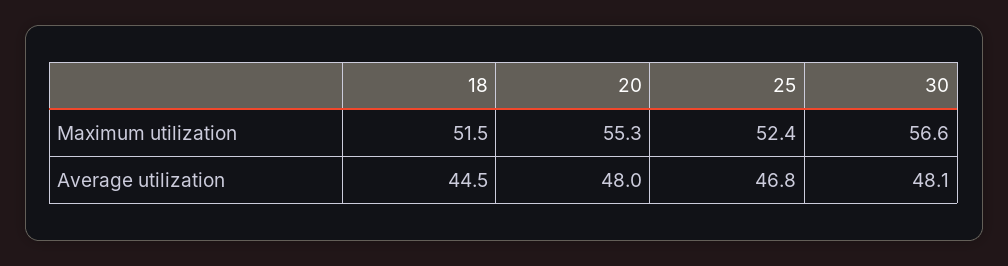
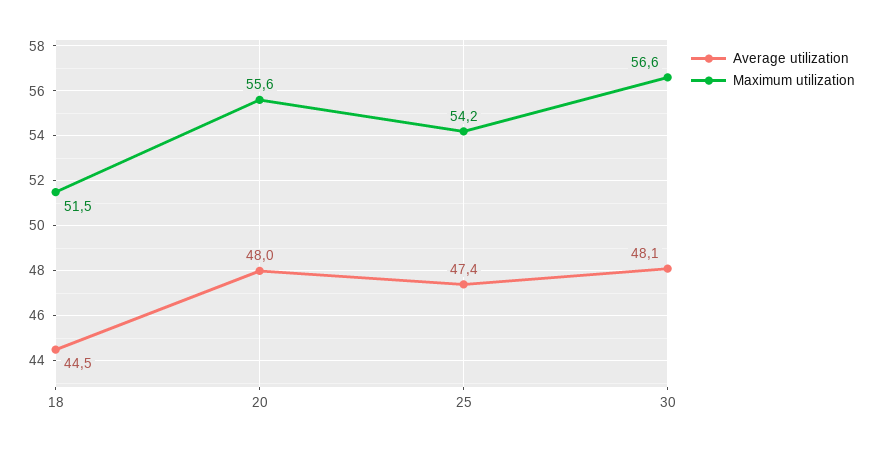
Maximum utilization, 20: 55.3 -> 55.6
Maximum utilization, 25: 52.4 -> 54.2
Average utilization, 25: 46.8 -> 47.4

